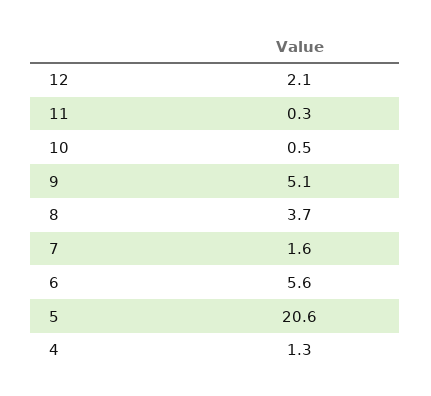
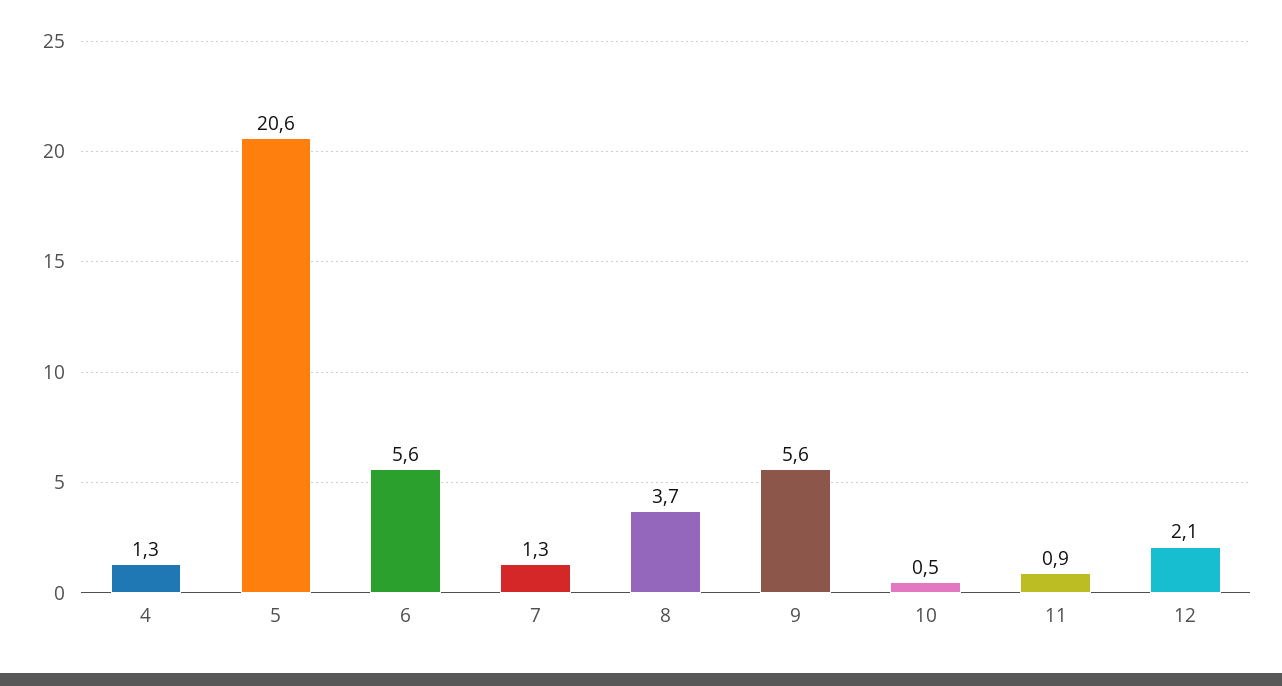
11: 0.3 -> 0.9
9: 5.1 -> 5.6
7: 1.6 -> 1.3

